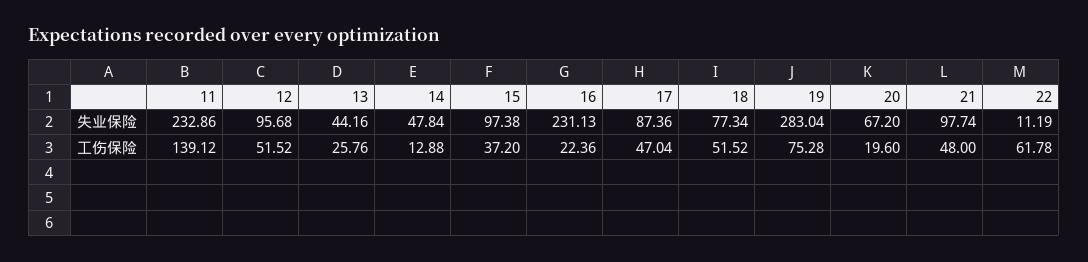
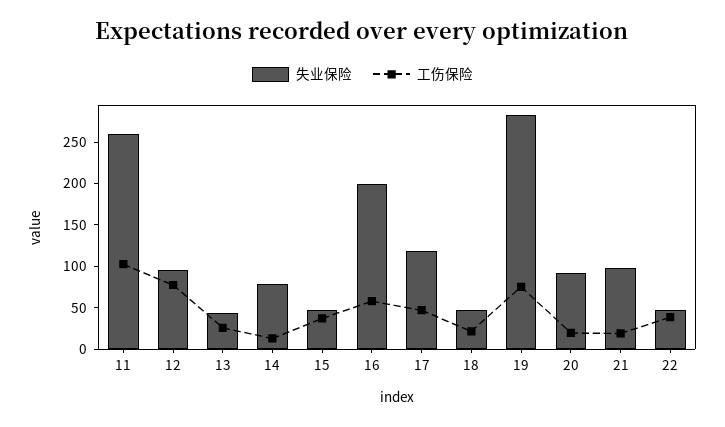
失业保险, 11: 232.86 -> 260
失业保险, 14: 47.84 -> 80
失业保险, 15: 97.38 -> 50
失业保险, 16: 231.13 -> 200
失业保险, 17: 87.36 -> 120
失业保险, 18: 77.34 -> 50
失业保险, 20: 67.2 -> 90
失业保险, 22: 11.19 -> 50
工伤保险, 11: 139.12 -> 100
工伤保险, 12: 51.52 -> 80
工伤保险, 16: 22.36 -> 60
工伤保险, 18: 51.52 -> 20
工伤保险, 21: 48 -> 20
工伤保险, 22: 61.78 -> 40

